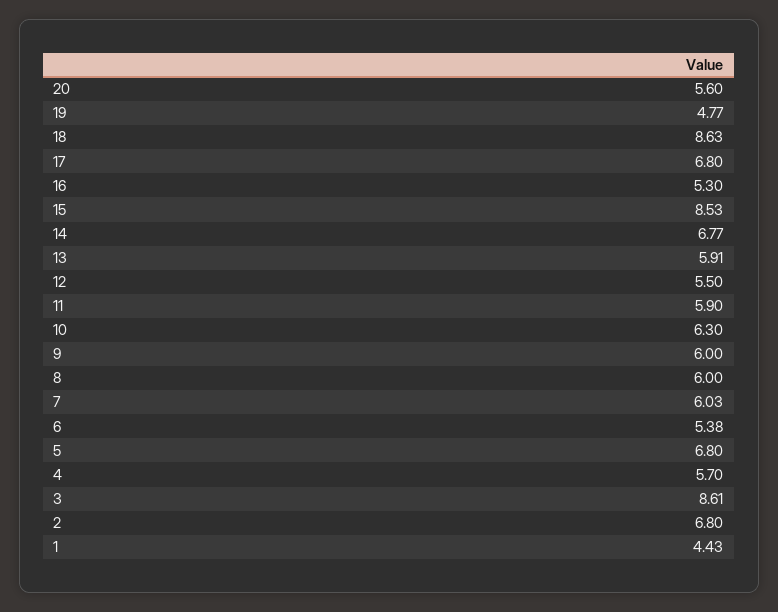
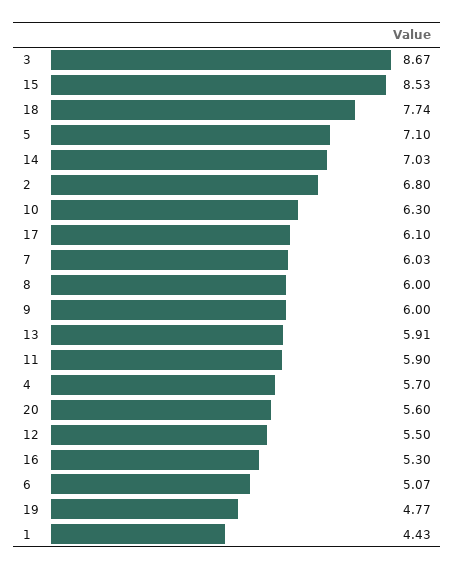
18: 8.63 -> 7.74
17: 6.8 -> 6.1
14: 6.77 -> 7.03
6: 5.38 -> 5.07
5: 6.8 -> 7.1
3: 8.61 -> 8.67

